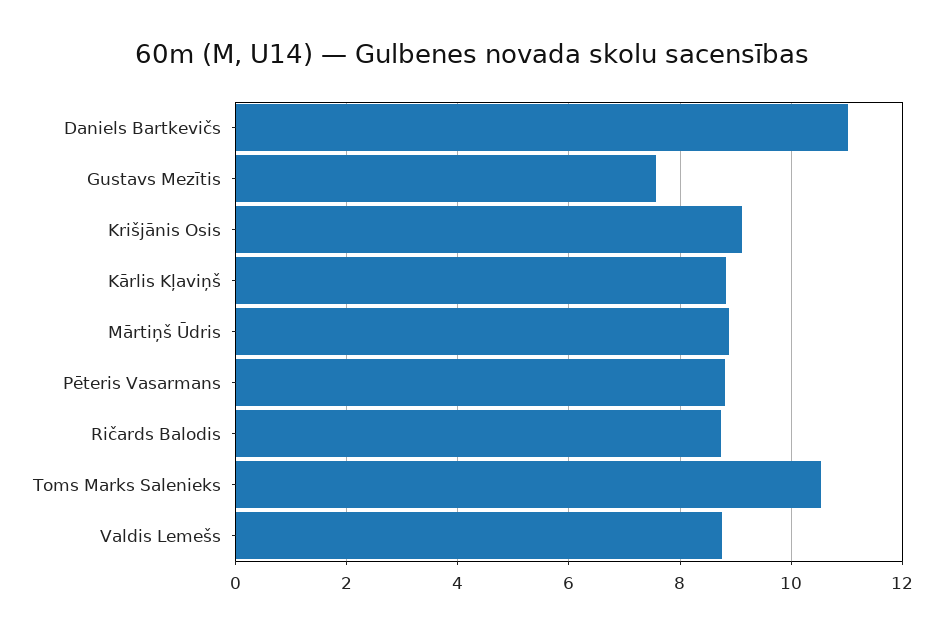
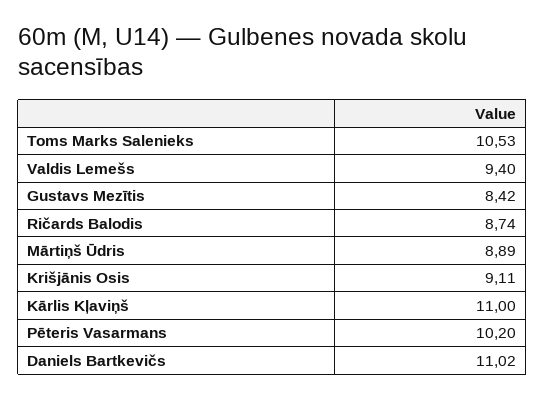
Gustavs Mezītis: 7.6 -> 8.42
Kārlis Kļaviņš: 8.8 -> 11
Pēteris Vasarmans: 8.8 -> 10.2
Valdis Lemešs: 8.8 -> 9.4

